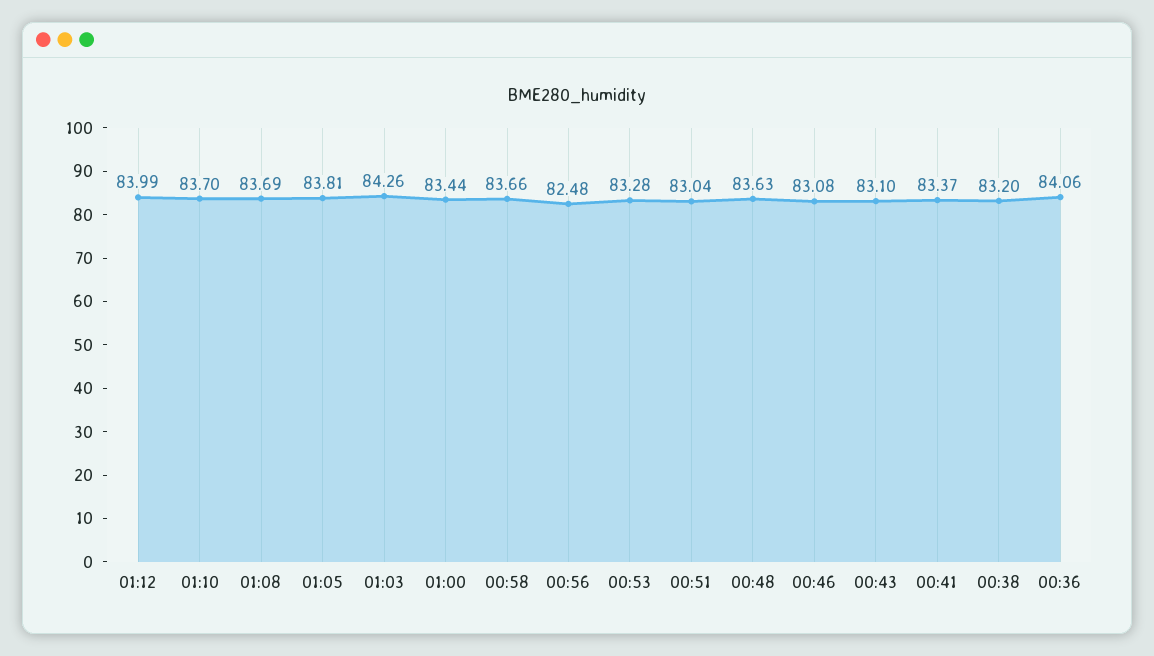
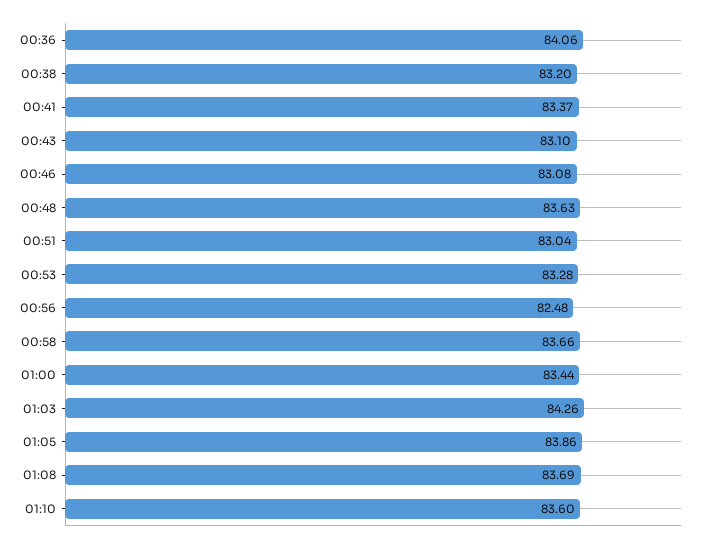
01:12: 83.99 -> none
01:10: 83.7 -> 83.6
01:05: 83.81 -> 83.86

